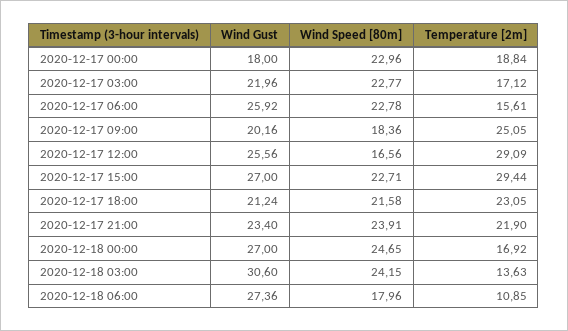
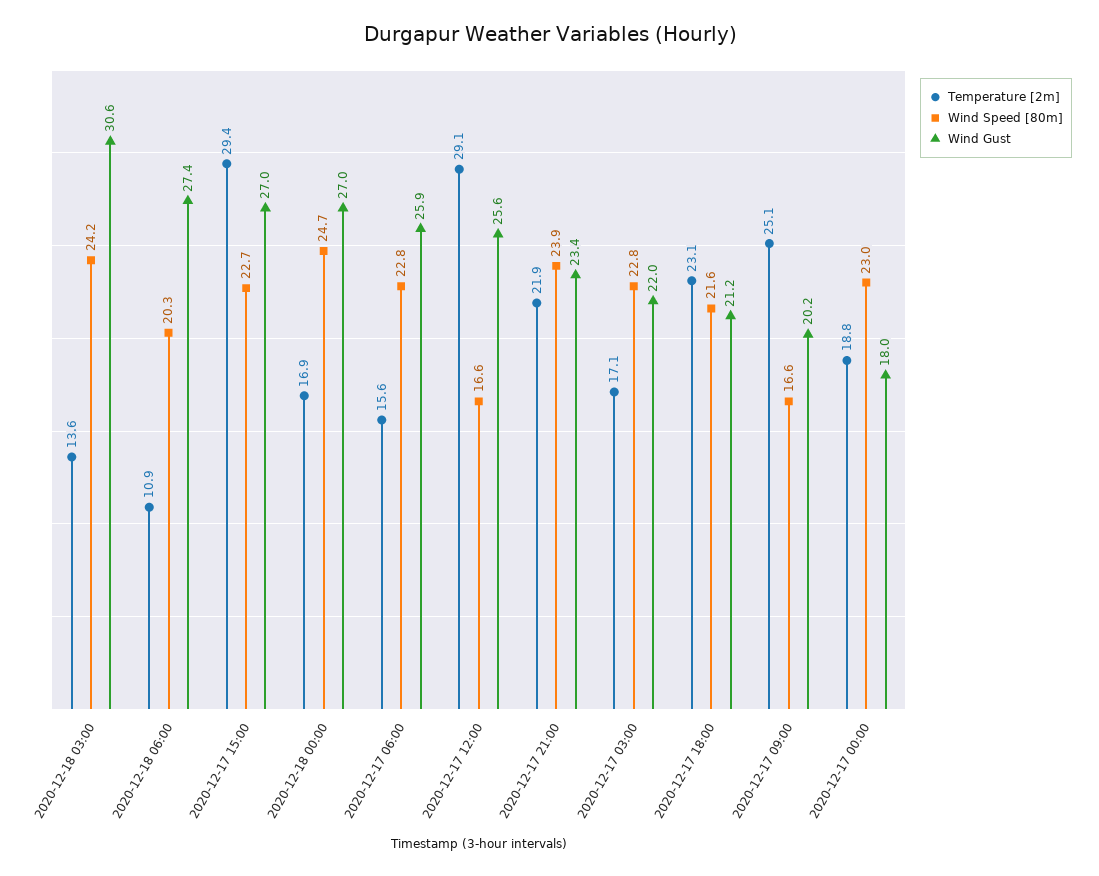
Wind Speed [80m], 2020-12-17 09:00: 18.36 -> 16.6
Wind Speed [80m], 2020-12-18 06:00: 17.96 -> 20.3

